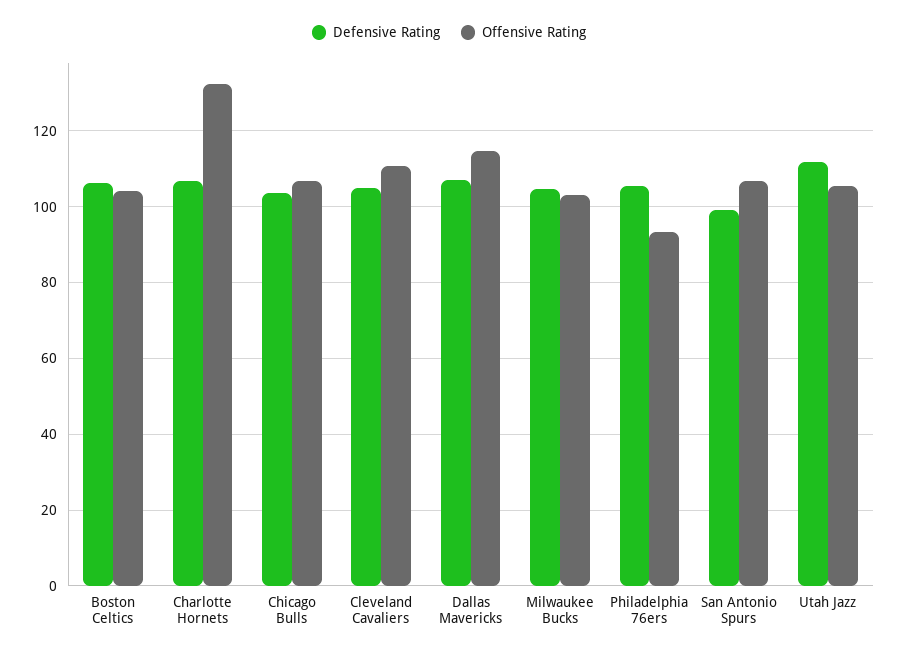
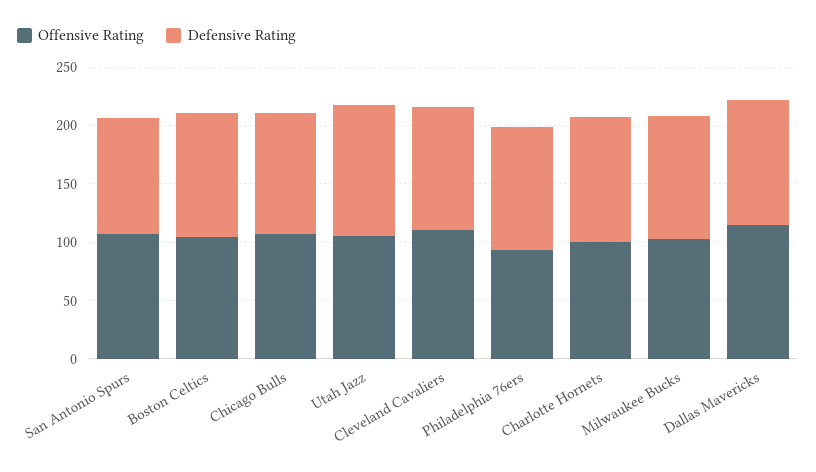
Offensive Rating, Charlotte Hornets: 132 -> 100

